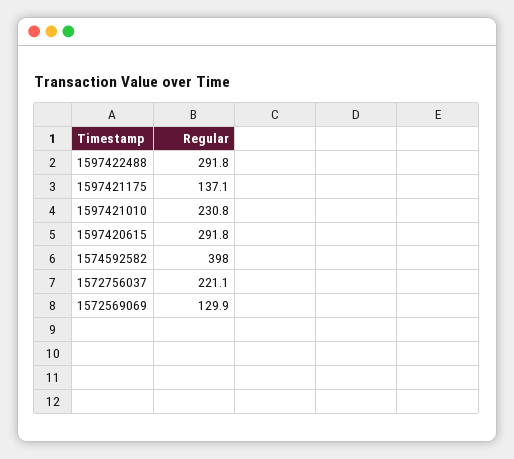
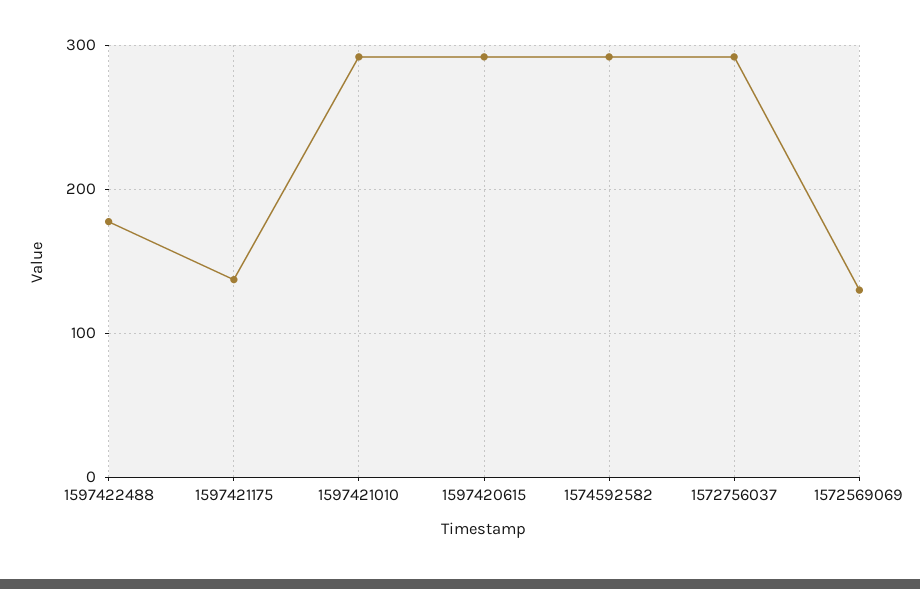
1597422488: 291.8 -> 180
1597421010: 230.8 -> 290
1574592582: 398 -> 290
1572756037: 221.1 -> 290

